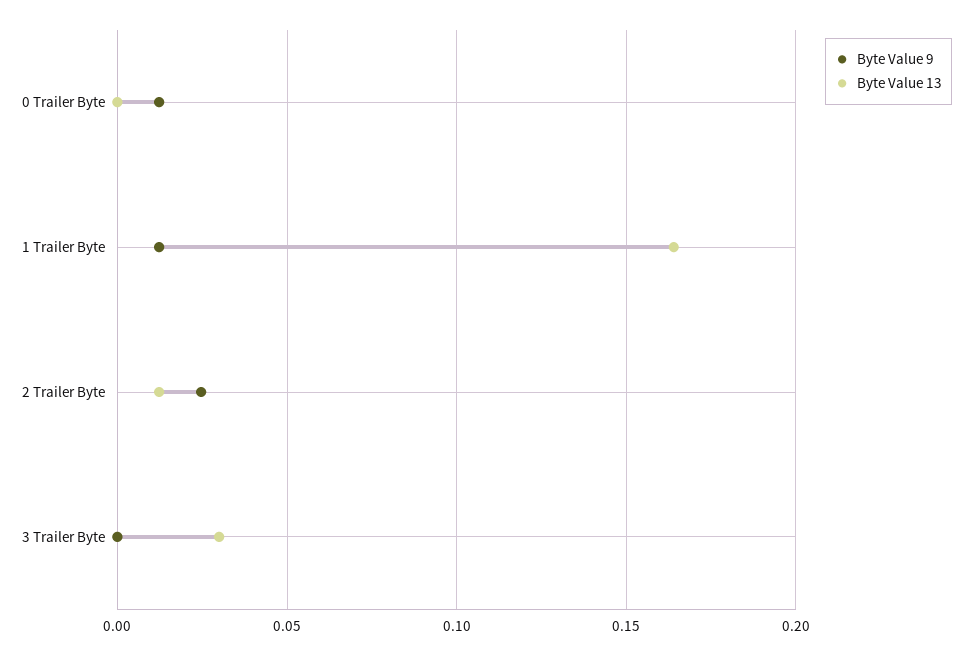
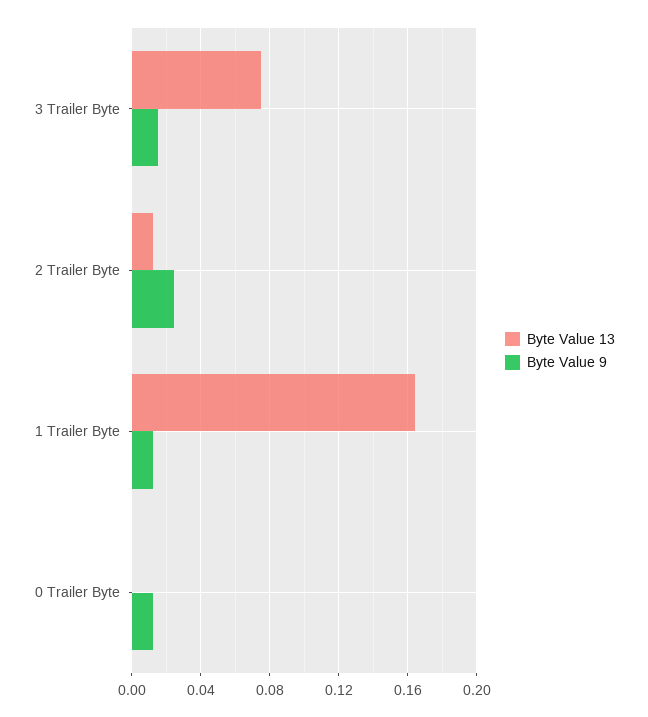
Byte Value 9, 3 Trailer Byte: 0 -> 0.015
Byte Value 13, 3 Trailer Byte: 0.03 -> 0.075

